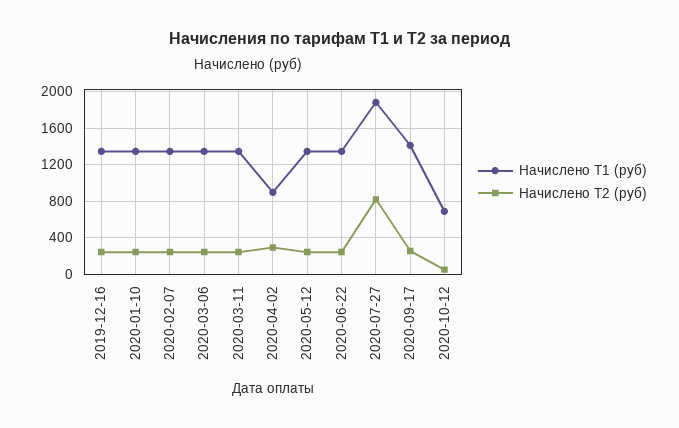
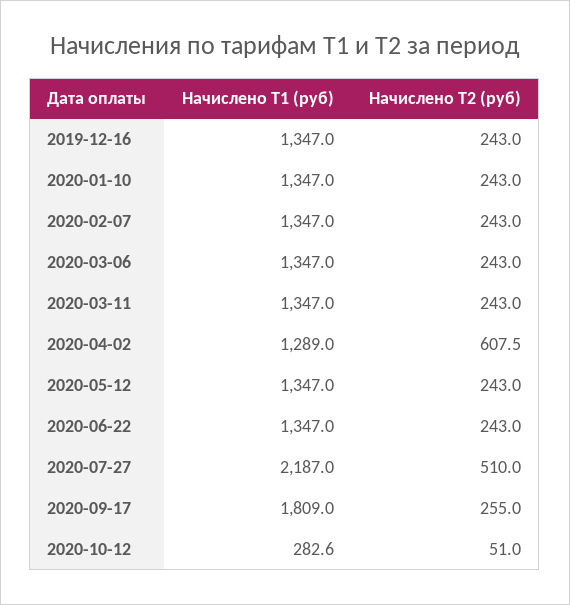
Начислено Т1 (руб), 2020-04-02: 900 -> 1289
Начислено Т2 (руб), 2020-04-02: 300 -> 607.5
Начислено Т1 (руб), 2020-07-27: 1900 -> 2187
Начислено Т2 (руб), 2020-07-27: 800 -> 510
Начислено Т1 (руб), 2020-09-17: 1400 -> 1809
Начислено Т1 (руб), 2020-10-12: 700 -> 282.6

